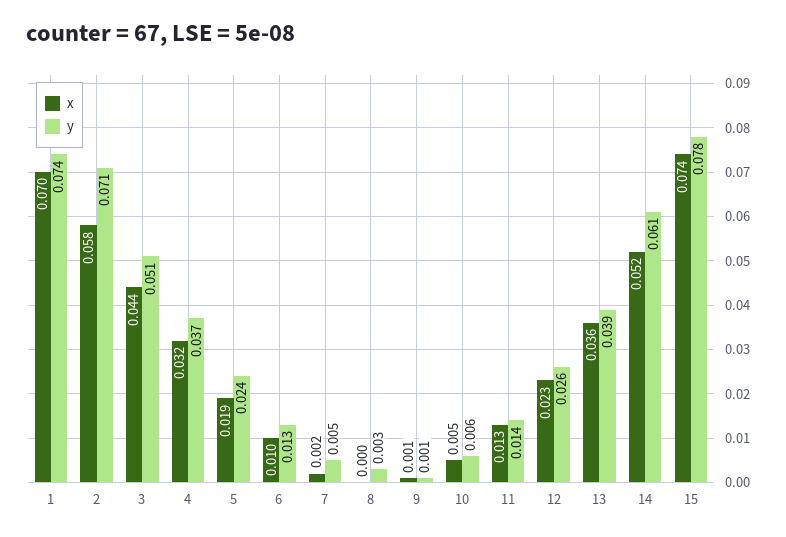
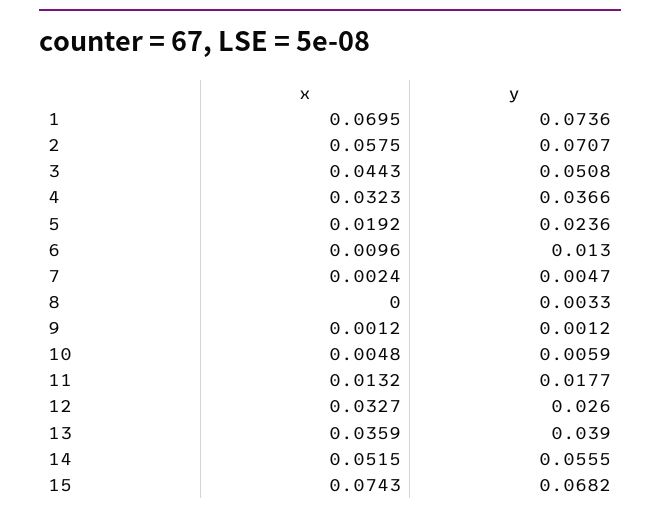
y, 11: 0.014 -> 0.0177
x, 12: 0.023 -> 0.0327
y, 14: 0.061 -> 0.0555
y, 15: 0.078 -> 0.0682

